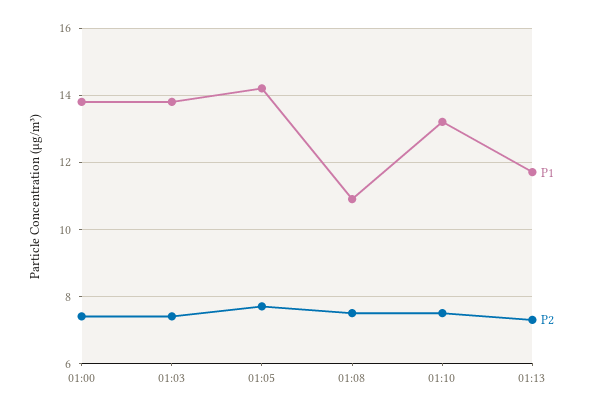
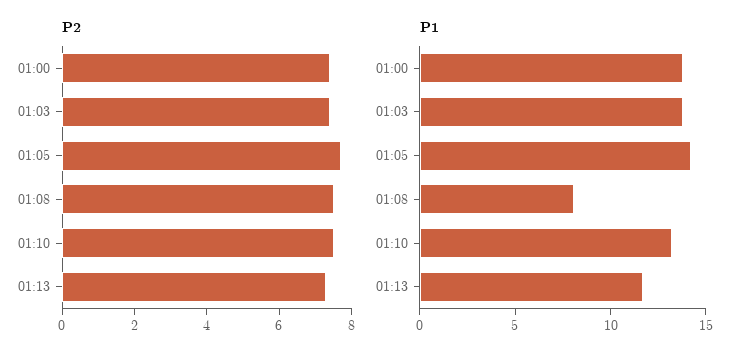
P1, 01:08: 11 -> 8

